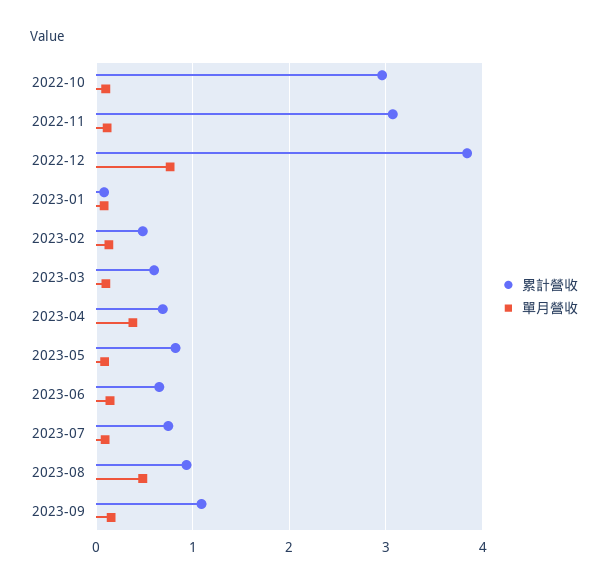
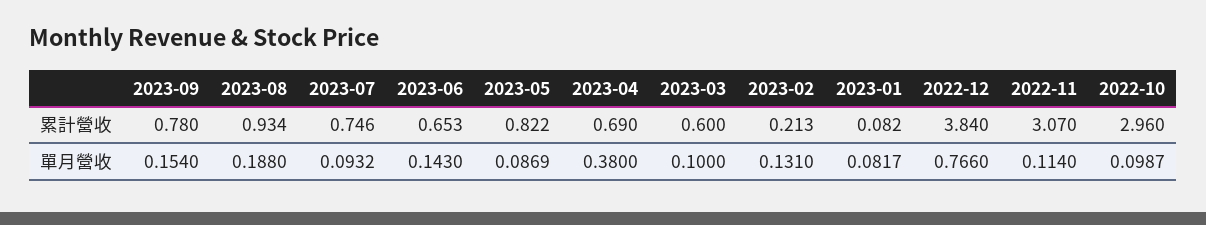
累計營收, 2023-02: 0.5 -> 0.213
單月營收, 2023-08: 0.5 -> 0.188
累計營收, 2023-09: 1.1 -> 0.78

